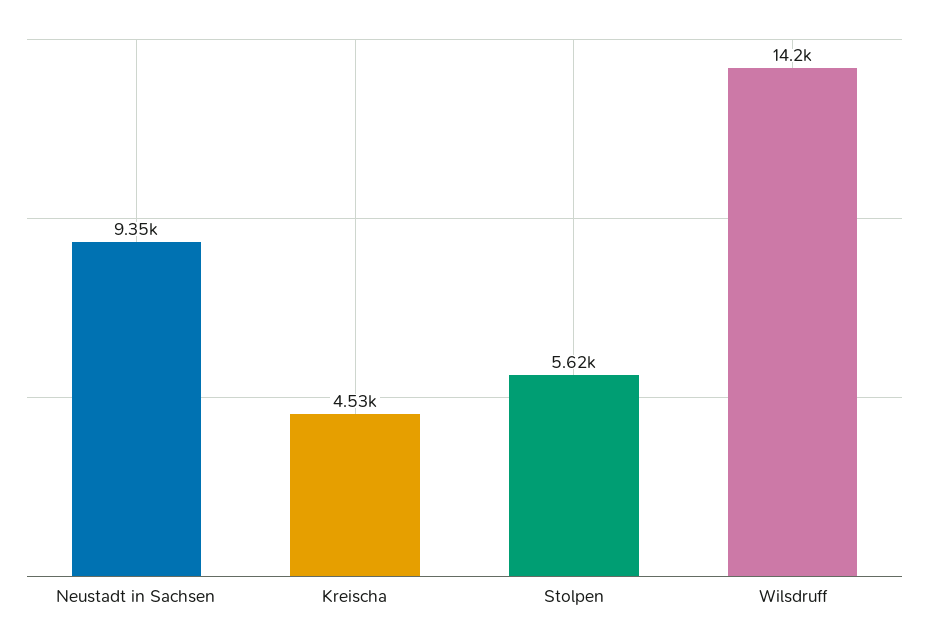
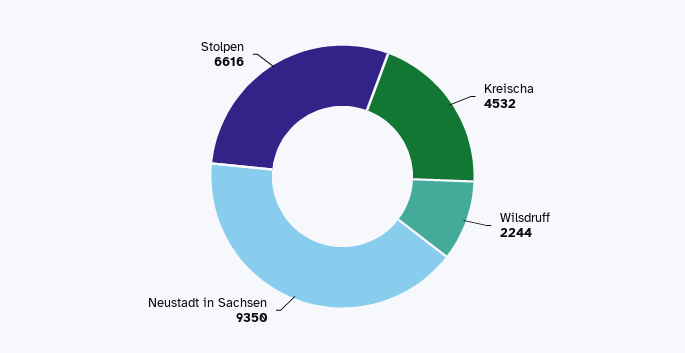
Stolpen: 5620 -> 6616
Wilsdruff: 14200 -> 2244

